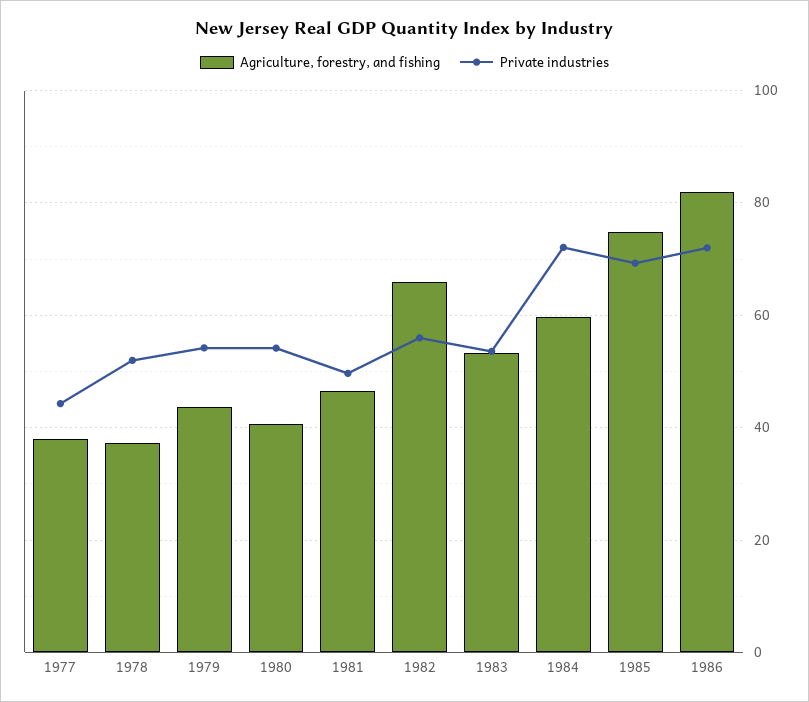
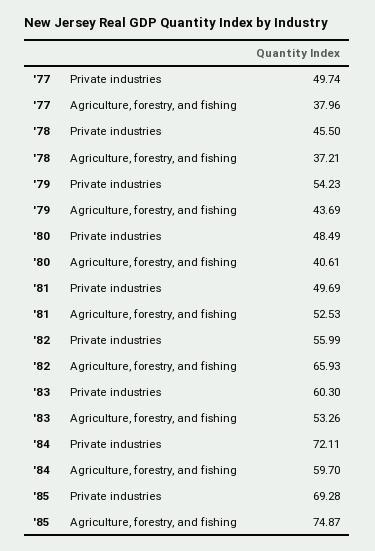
Private industries, 1977: 44 -> 49.74
Private industries, 1978: 52 -> 45.5
Private industries, 1980: 54 -> 48.49
Agriculture, forestry, and fishing, 1981: 46 -> 52.53
Private industries, 1983: 54 -> 60.3
Agriculture, forestry, and fishing, 1986: 82 -> none
Private industries, 1986: 72 -> none

